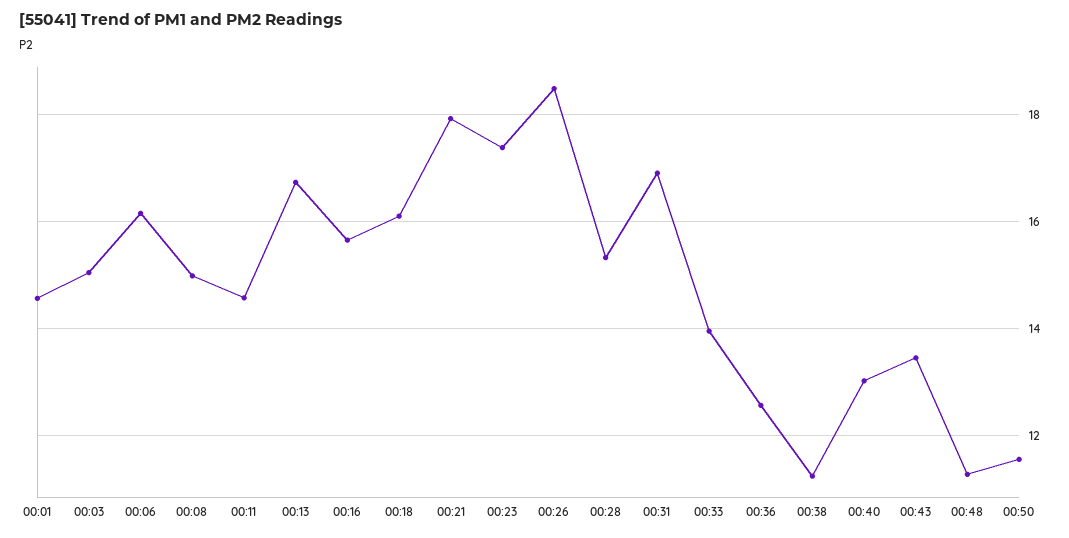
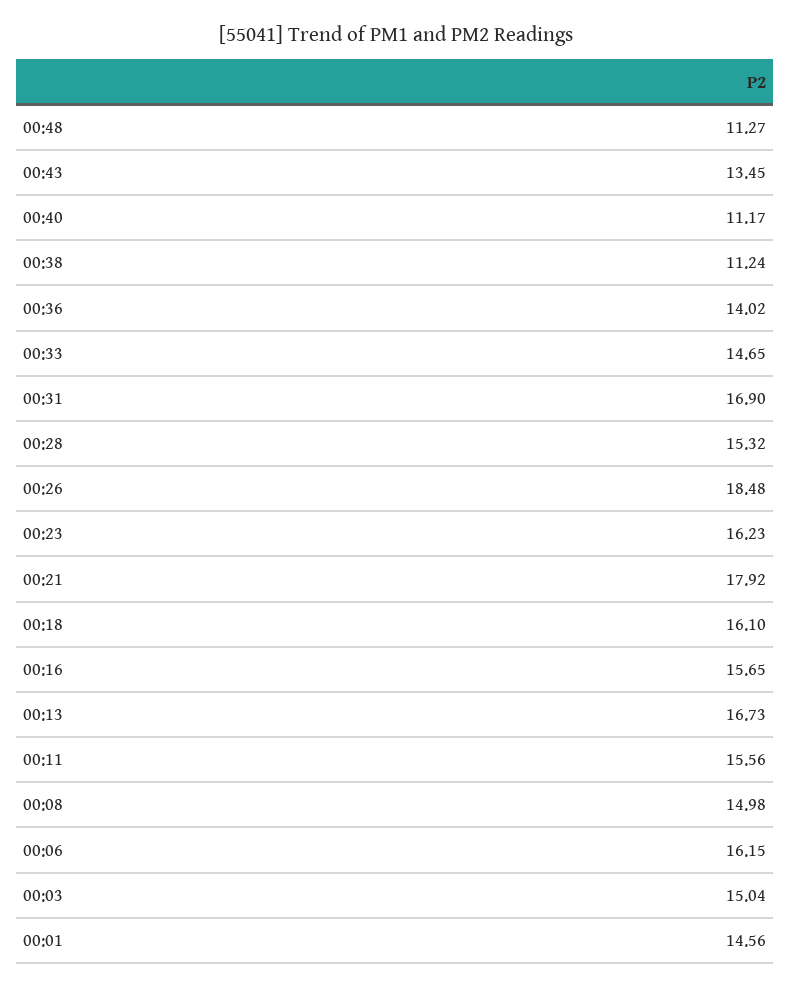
00:11: 14.6 -> 15.56
00:23: 17.4 -> 16.23
00:33: 14 -> 14.65
00:36: 12.6 -> 14.02
00:40: 13 -> 11.17
00:50: 11.6 -> none

